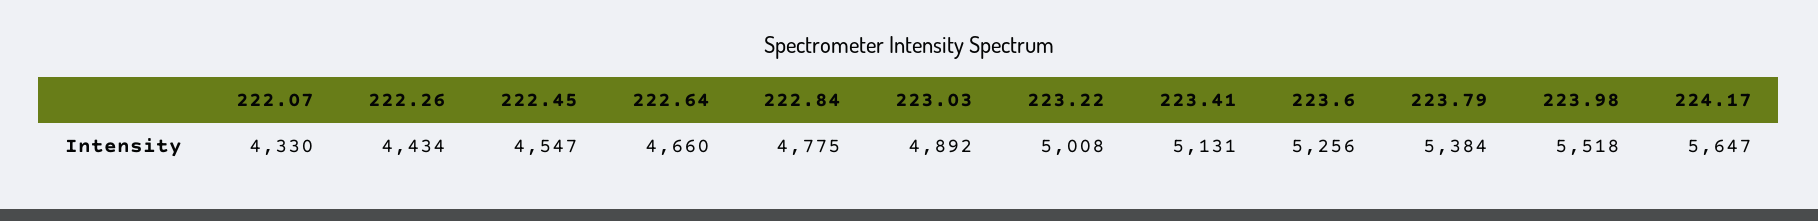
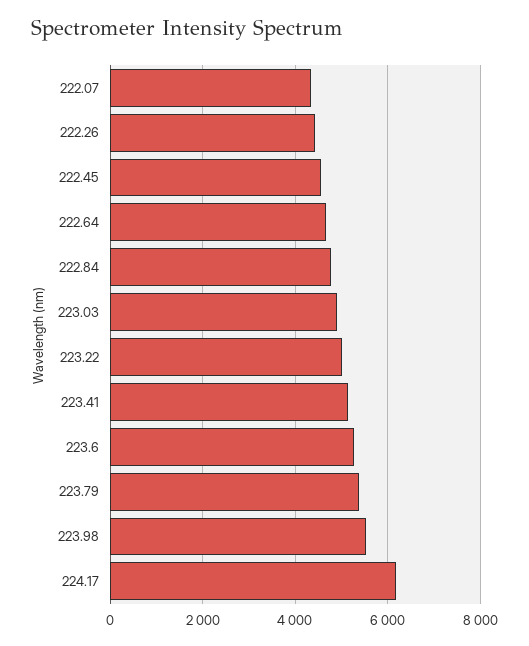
224.17: 5647 -> 6200

